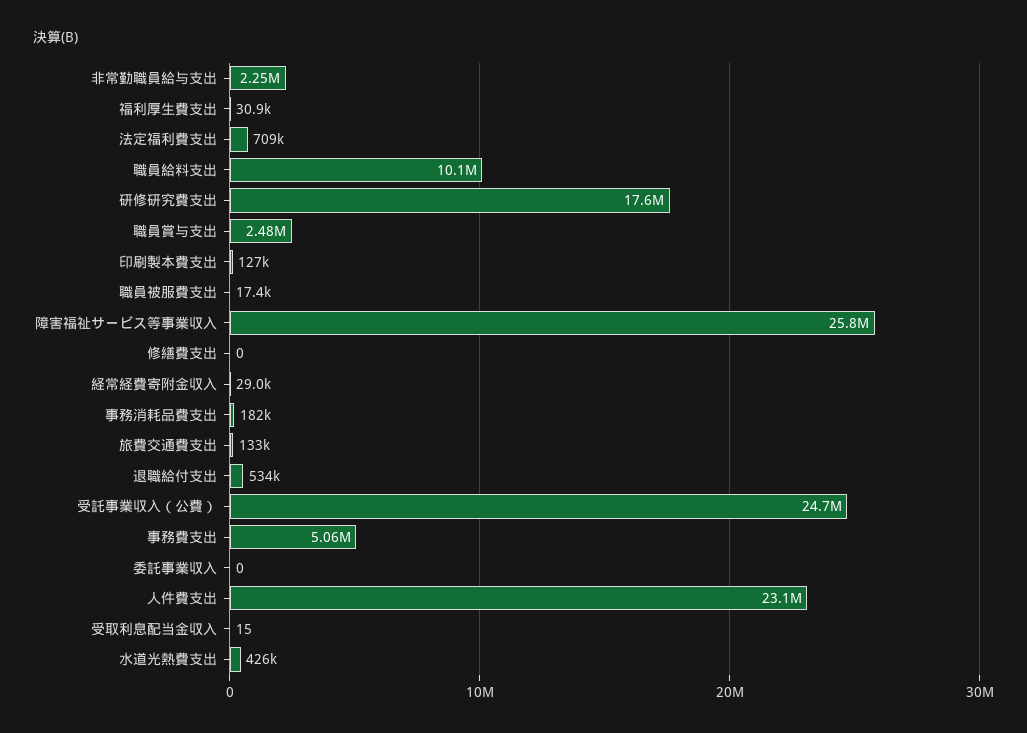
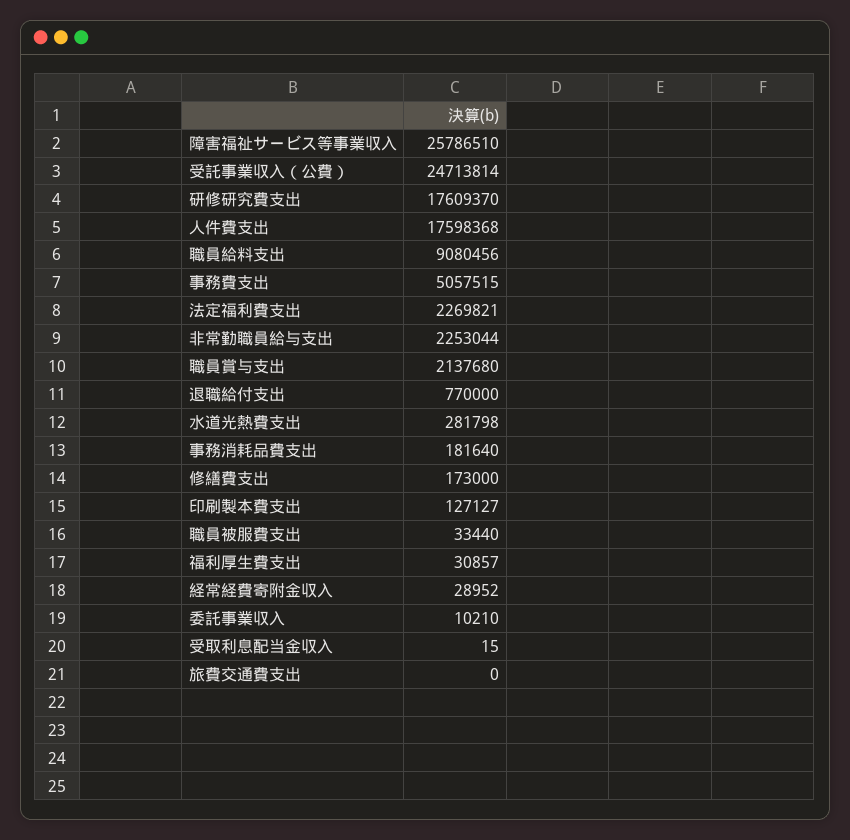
法定福利費支出: 709000 -> 2269821
職員給料支出: 10100000 -> 9080456
職員賞与支出: 2480000 -> 2137680
職員被服費支出: 17400 -> 33440
修繕費支出: 0 -> 173000
旅費交通費支出: 133000 -> 0
退職給付支出: 534000 -> 770000
委託事業収入: 0 -> 10210
人件費支出: 23100000 -> 17598368
水道光熱費支出: 426000 -> 281798

